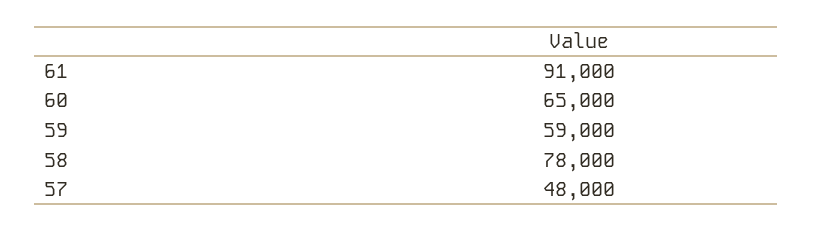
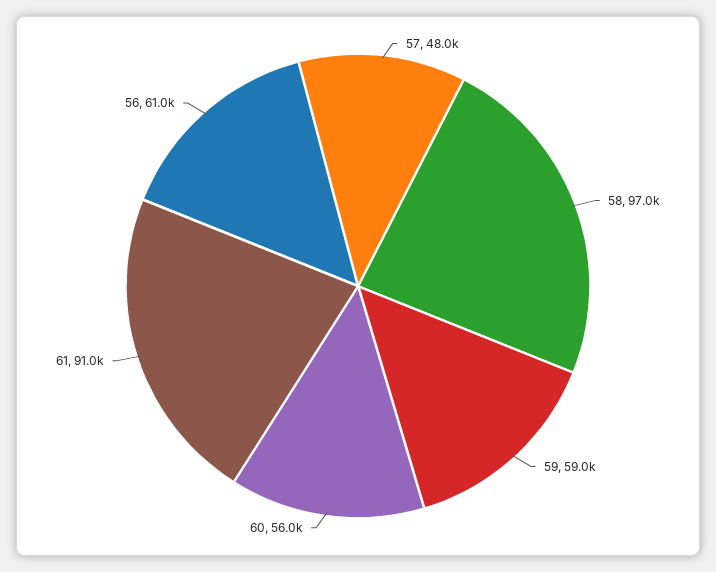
60: 65000 -> 56000
58: 78000 -> 97000
56: none -> 61000

